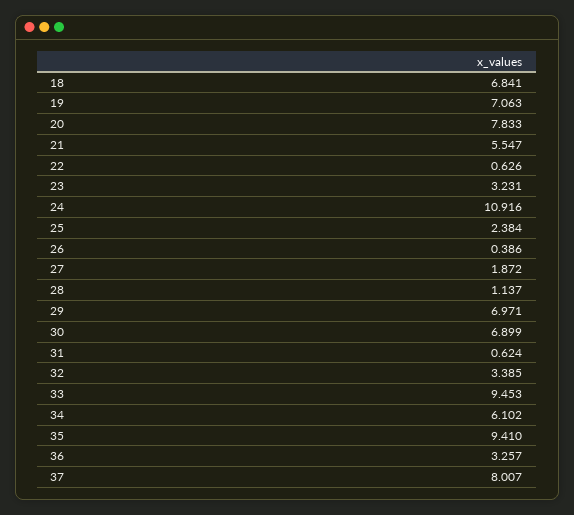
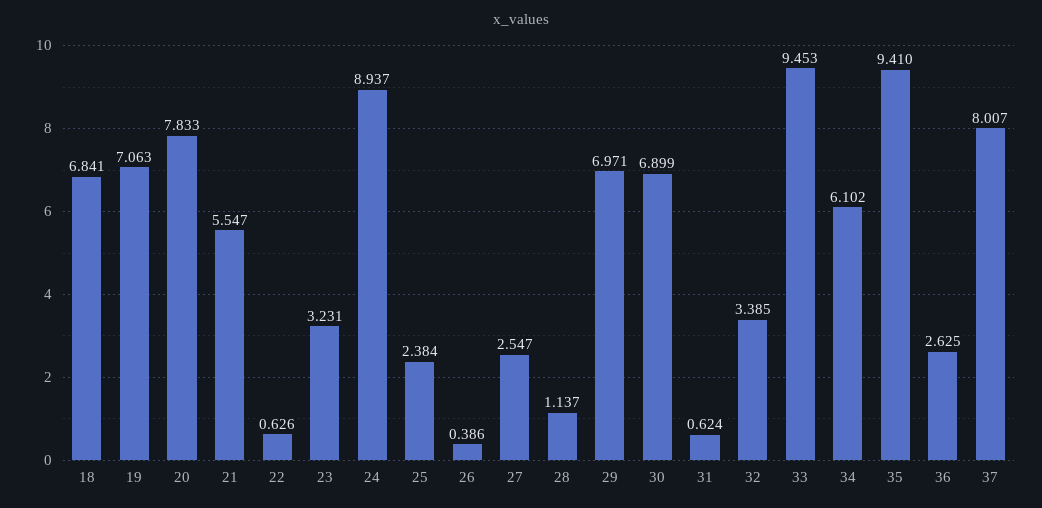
24: 10.916 -> 8.937
27: 1.872 -> 2.547
36: 3.257 -> 2.625

